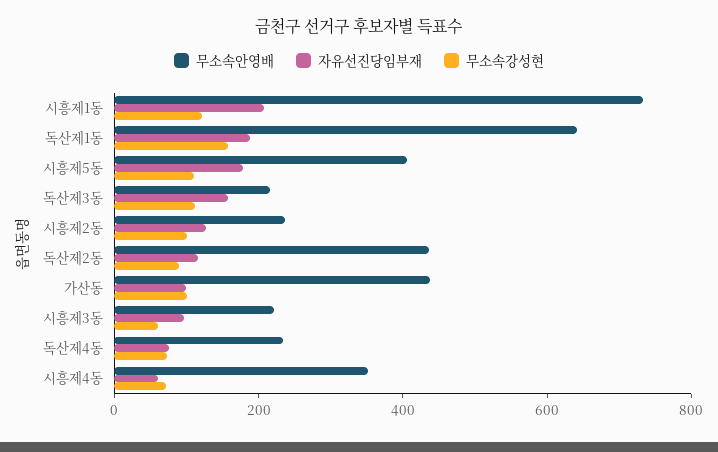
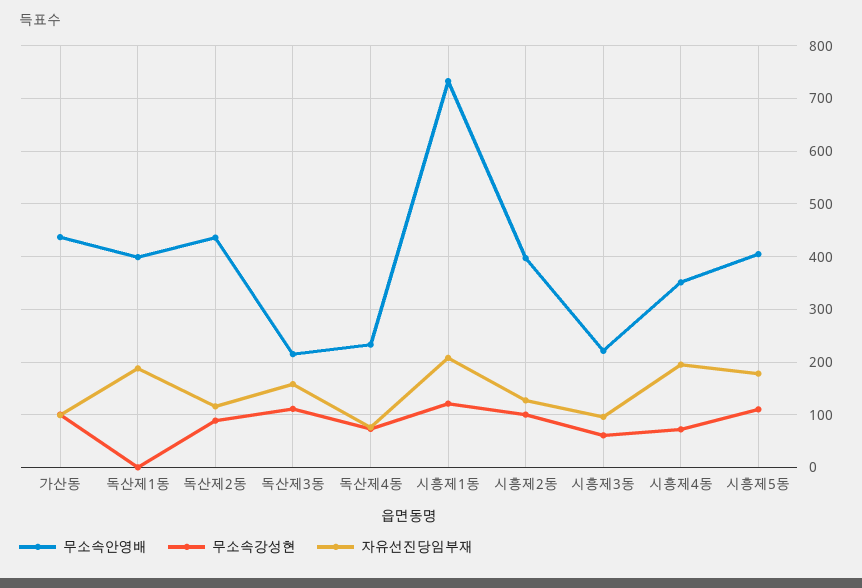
무소속안영배, 독산제1동: 650 -> 400
무소속강성현, 독산제1동: 150 -> 0
무소속안영배, 시흥제2동: 250 -> 400
자유선진당임부재, 시흥제4동: 50 -> 200

